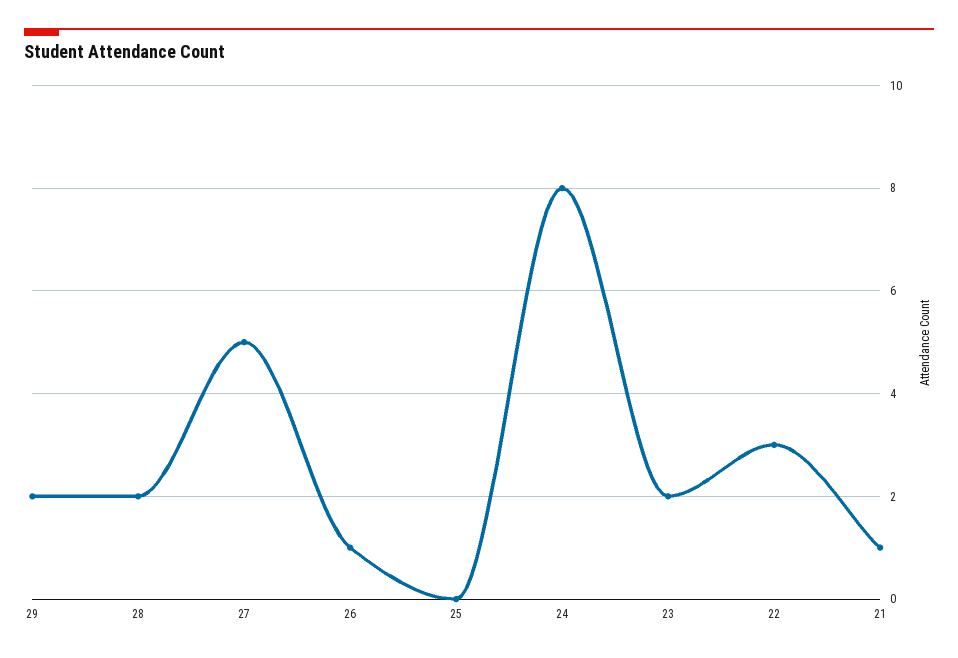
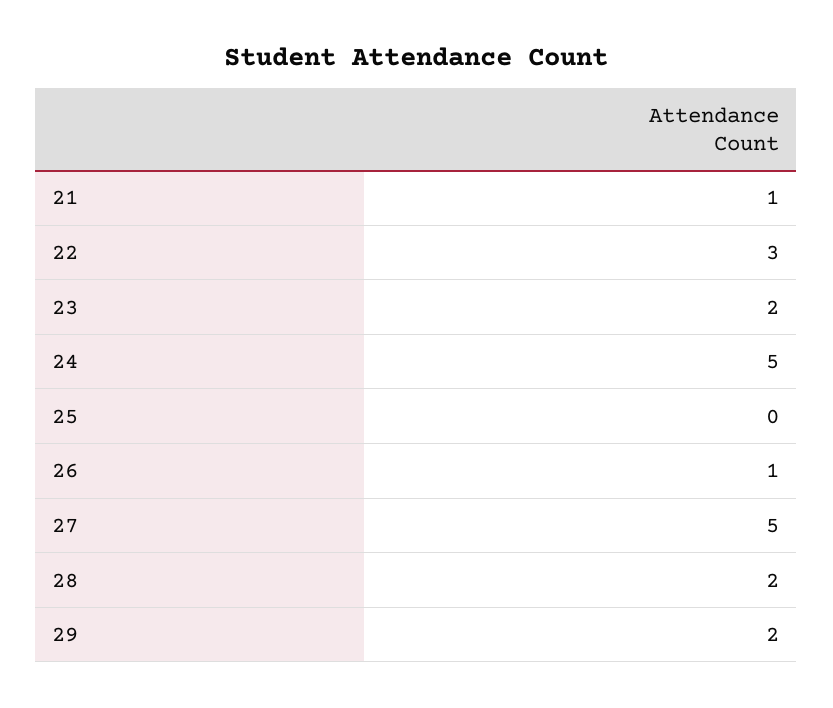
24: 8 -> 5

